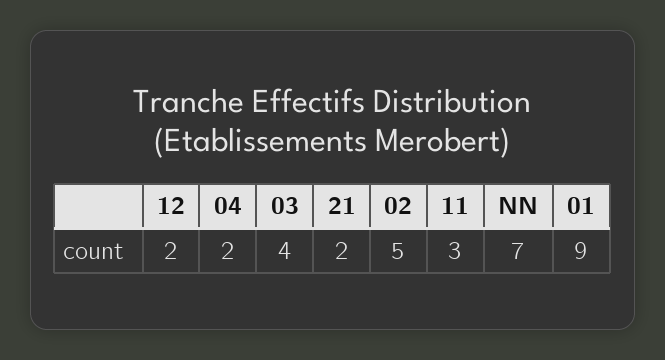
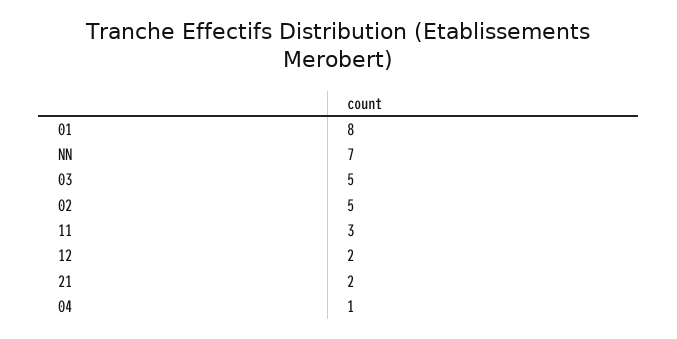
04: 2 -> 1
03: 4 -> 5
01: 9 -> 8

